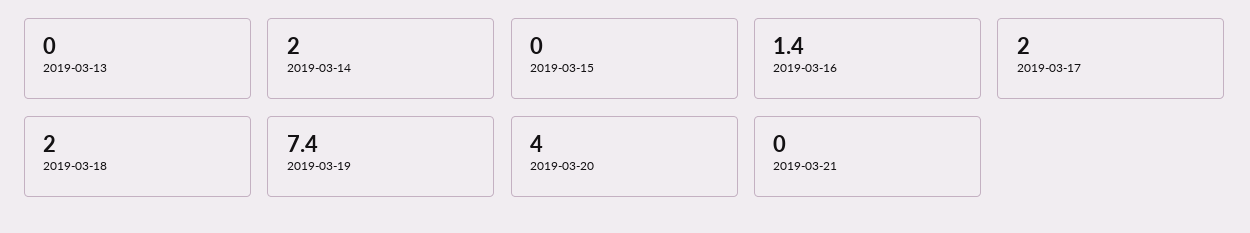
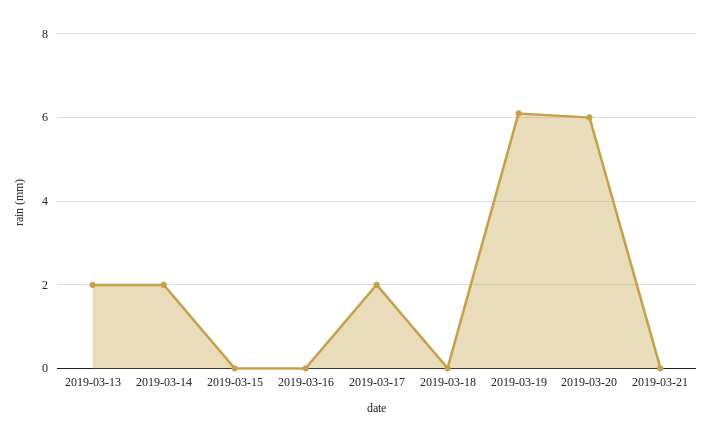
2019-03-13: 0 -> 2
2019-03-16: 1.4 -> 0
2019-03-18: 2 -> 0
2019-03-19: 7.4 -> 6
2019-03-20: 4 -> 6

